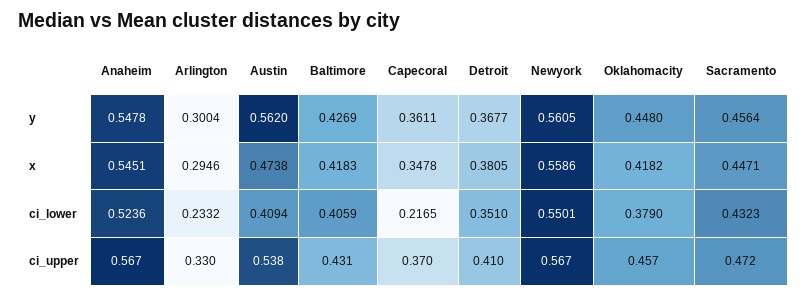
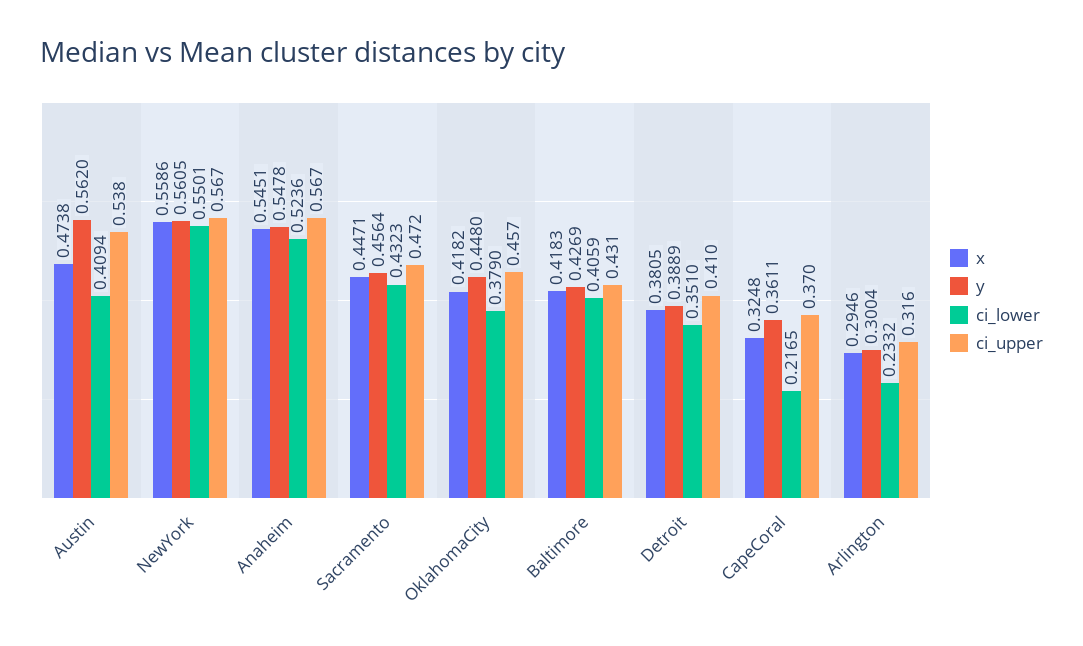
y, Detroit: 0.3677 -> 0.3889
x, Capecoral: 0.3478 -> 0.3248
ci_upper, Arlington: 0.33 -> 0.316

